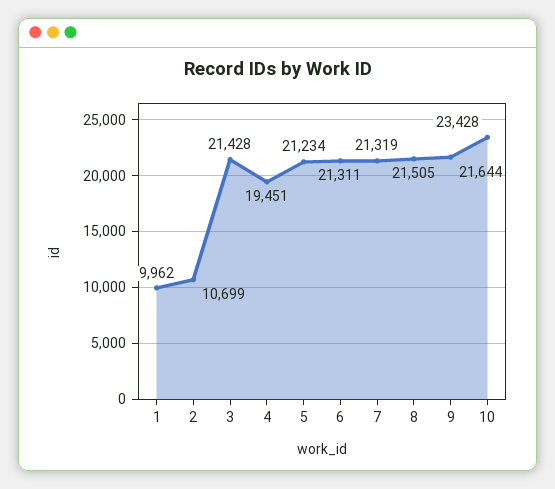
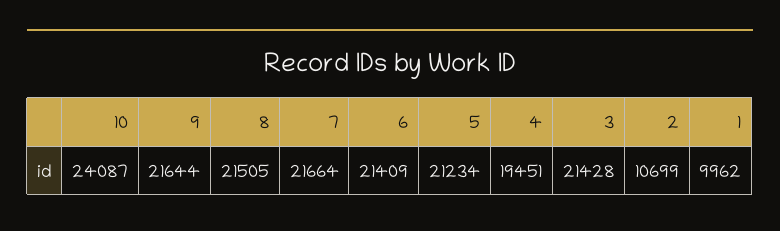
6: 21311 -> 21409
7: 21319 -> 21664
10: 23428 -> 24087

